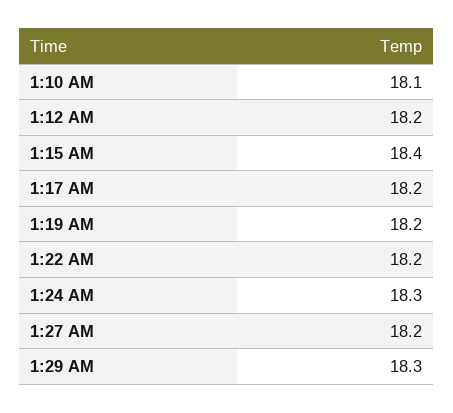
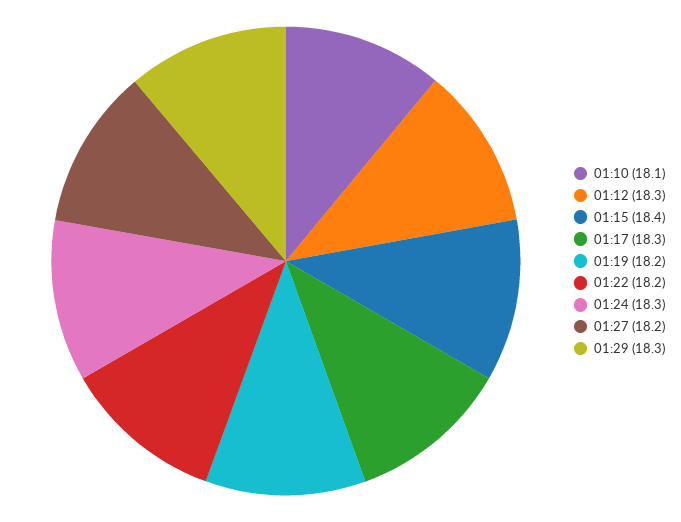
1:12 AM: 18.2 -> 18.3
1:17 AM: 18.2 -> 18.3

